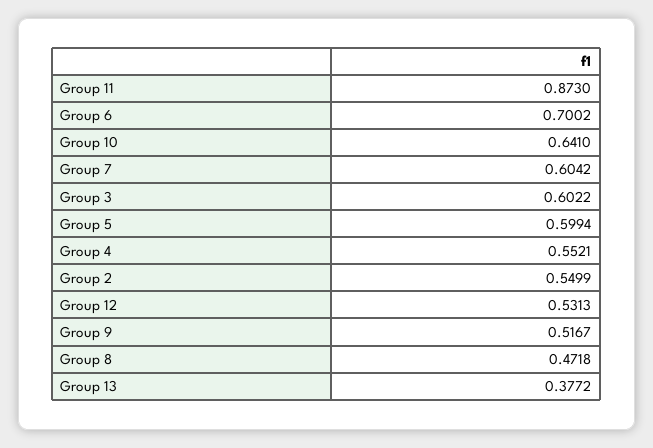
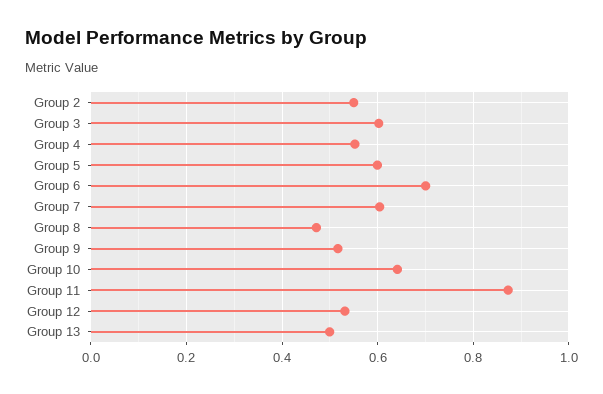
Group 13: 0.3772 -> 0.5

